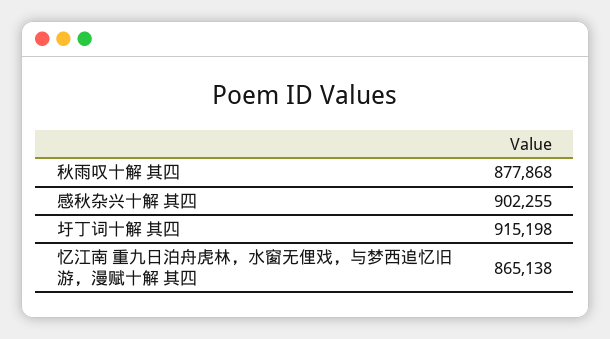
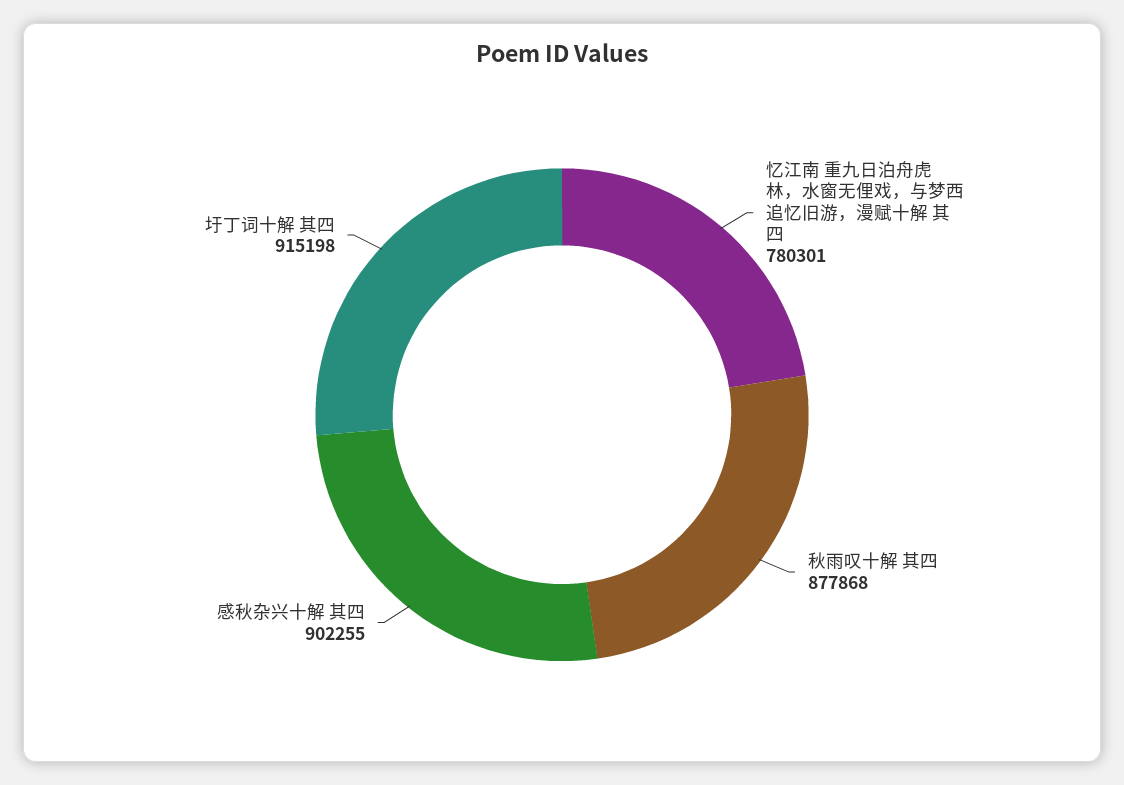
忆江南 重九日泊舟虎林，水窗无俚戏，与梦西追忆旧游，漫赋十解 其四: 865138 -> 780301

